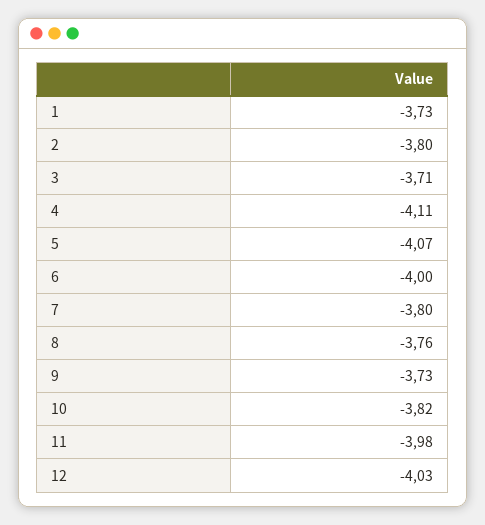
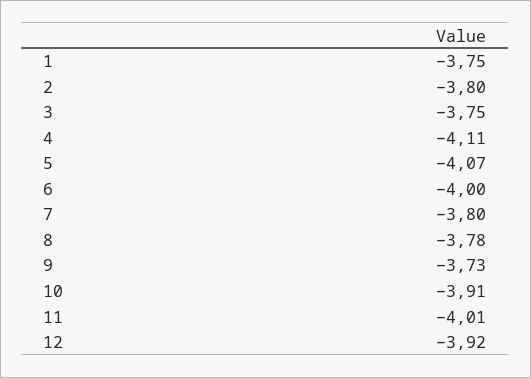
1: -3.73 -> -3.75
3: -3.71 -> -3.75
8: -3.76 -> -3.78
10: -3.82 -> -3.91
11: -3.98 -> -4.01
12: -4.03 -> -3.92

